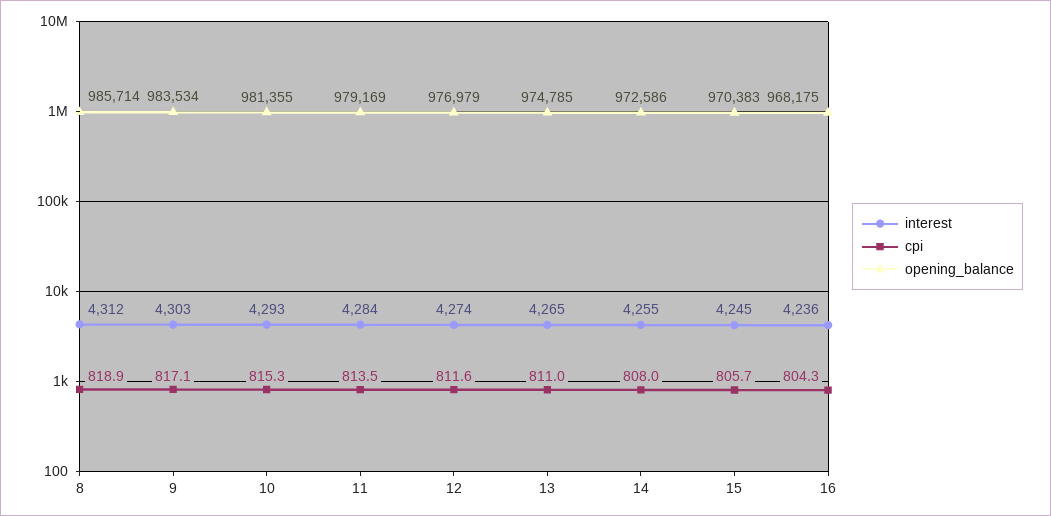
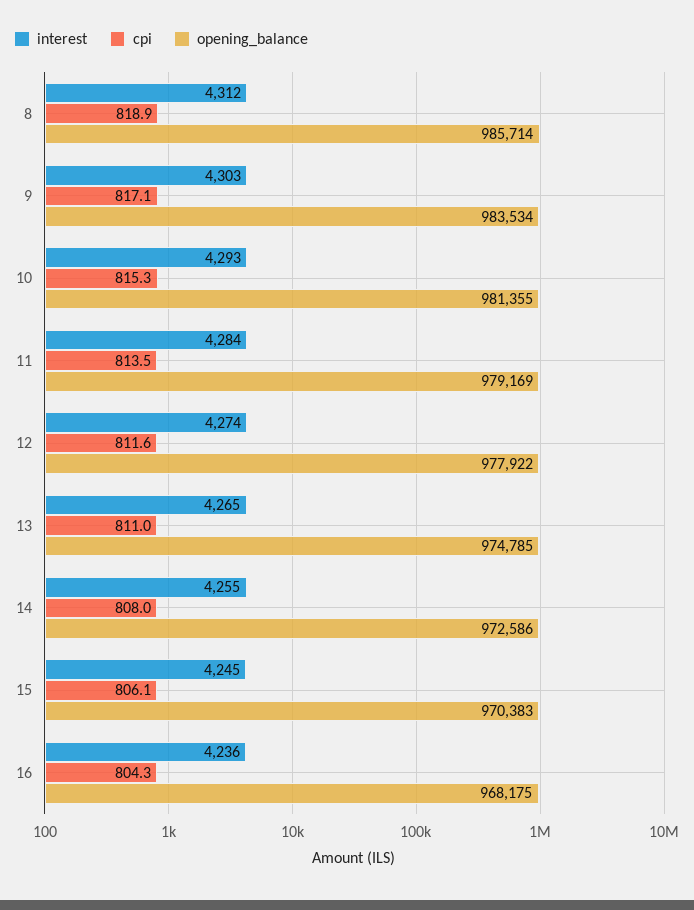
opening_balance, 12: 976979 -> 977922
cpi, 15: 805.7 -> 806.1

